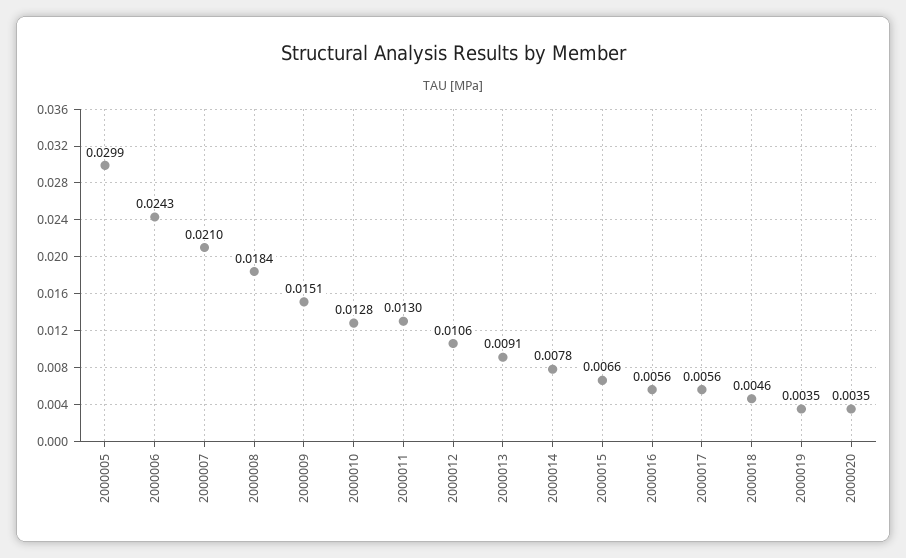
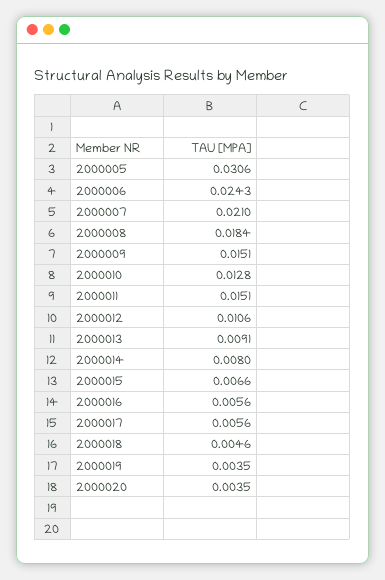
2000005: 0.0299 -> 0.0306
2000011: 0.013 -> 0.0151
2000014: 0.0078 -> 0.008

